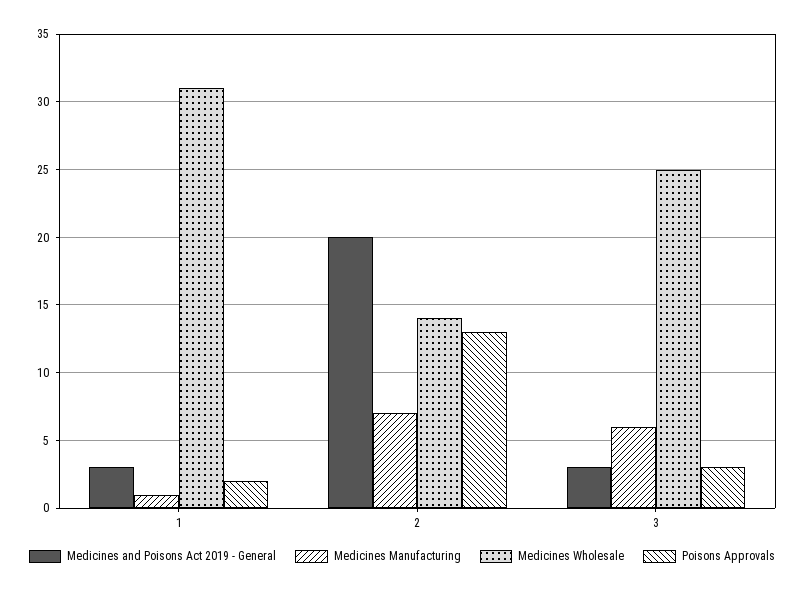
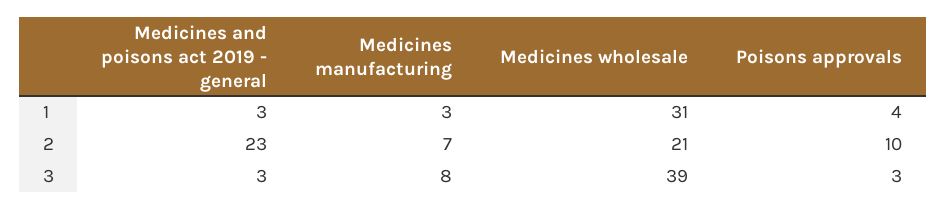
Medicines Manufacturing, 1: 1 -> 3
Poisons Approvals, 1: 2 -> 4
Medicines and Poisons Act 2019 - General, 2: 20 -> 23
Medicines Wholesale, 2: 14 -> 21
Poisons Approvals, 2: 13 -> 10
Medicines Manufacturing, 3: 6 -> 8
Medicines Wholesale, 3: 25 -> 39

